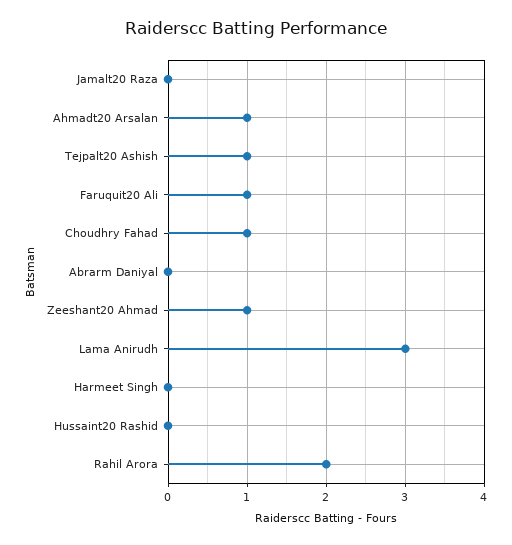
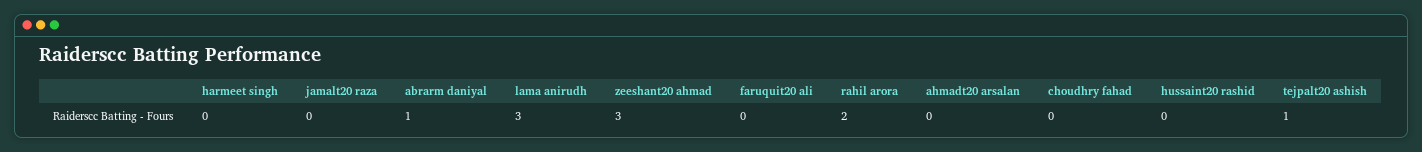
Ahmadt20 Arsalan: 1 -> 0
Faruquit20 Ali: 1 -> 0
Choudhry Fahad: 1 -> 0
Abrarm Daniyal: 0 -> 1
Zeeshant20 Ahmad: 1 -> 3

